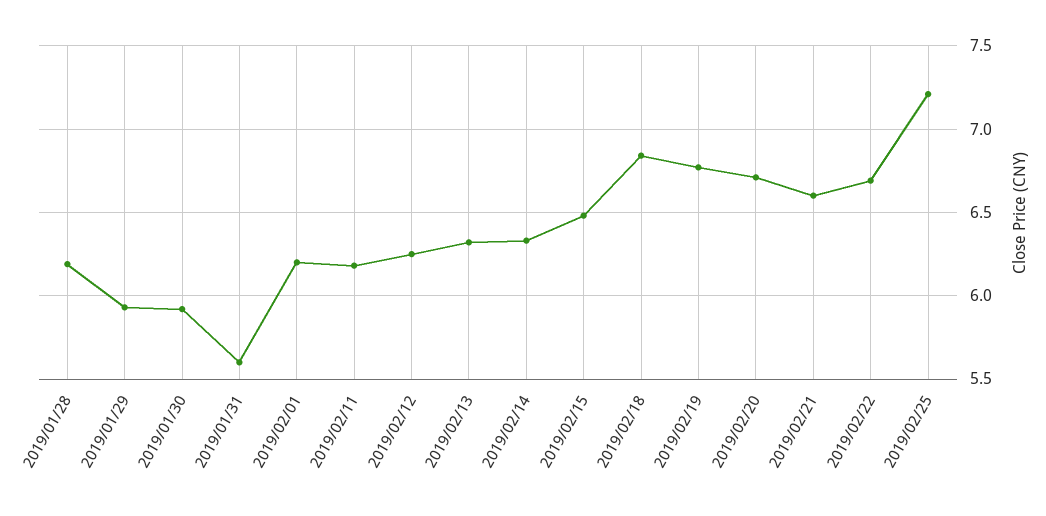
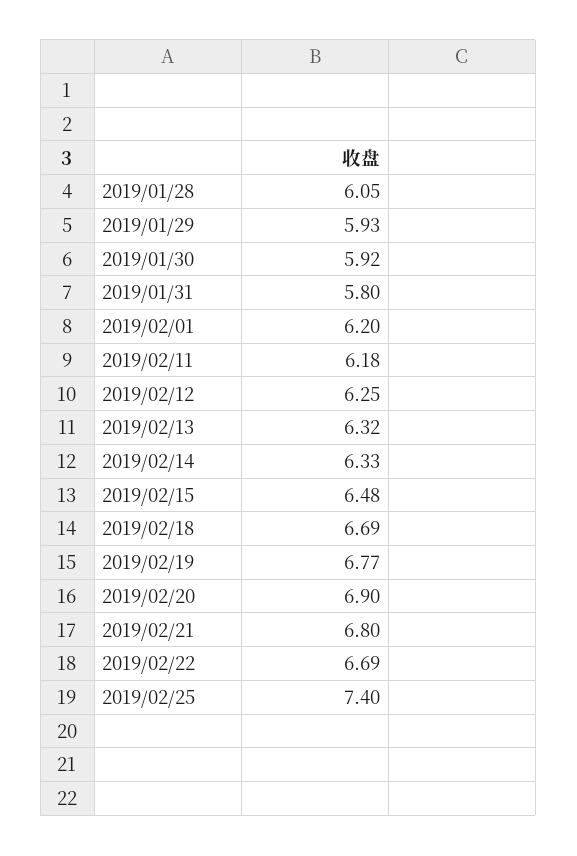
2019/01/28: 6.2 -> 6.05
2019/01/31: 5.6 -> 5.8
2019/02/18: 6.85 -> 6.69
2019/02/20: 6.7 -> 6.9
2019/02/21: 6.6 -> 6.8
2019/02/25: 7.2 -> 7.4

